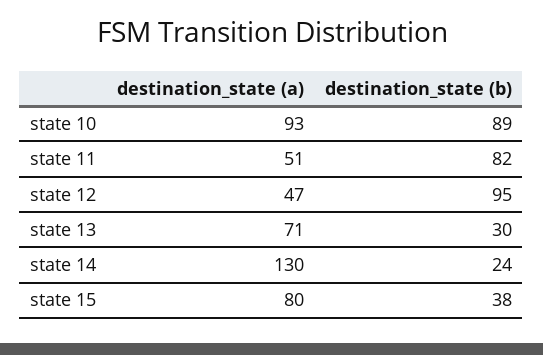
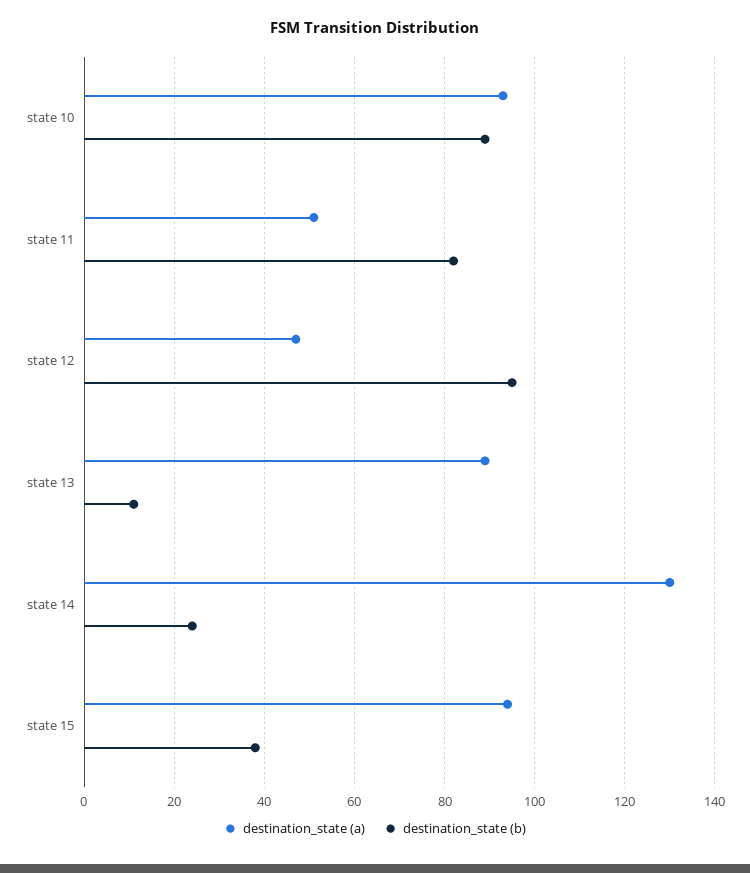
destination_state (a), state 13: 71 -> 90
destination_state (b), state 13: 30 -> 10
destination_state (a), state 15: 80 -> 95

